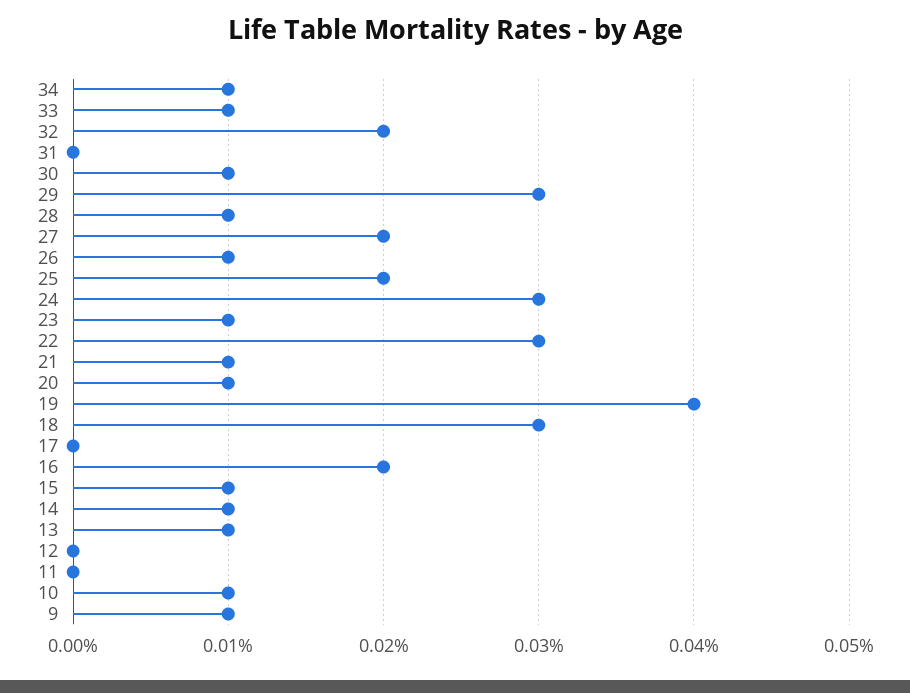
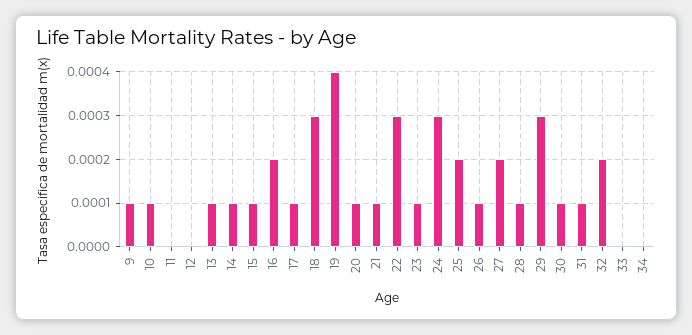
34: 0.0001 -> 0
33: 0.0001 -> 0
31: 0 -> 0.0001
17: 0 -> 0.0001

